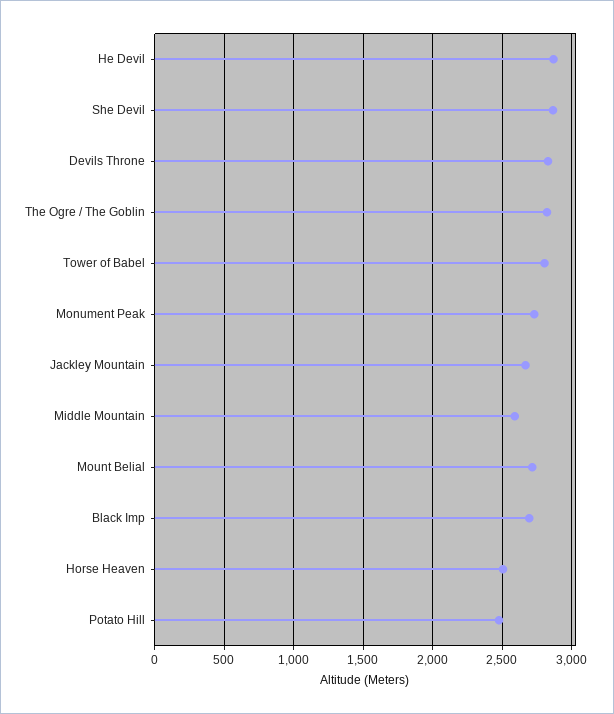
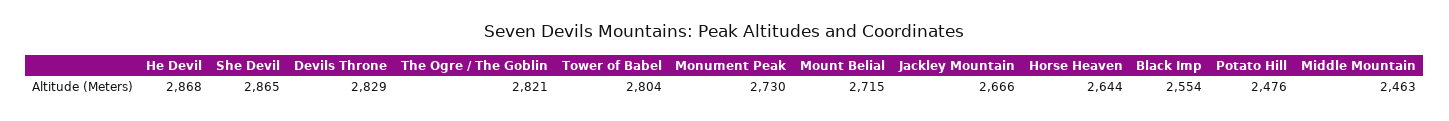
Middle Mountain: 2600 -> 2463
Black Imp: 2700 -> 2554
Horse Heaven: 2500 -> 2644

